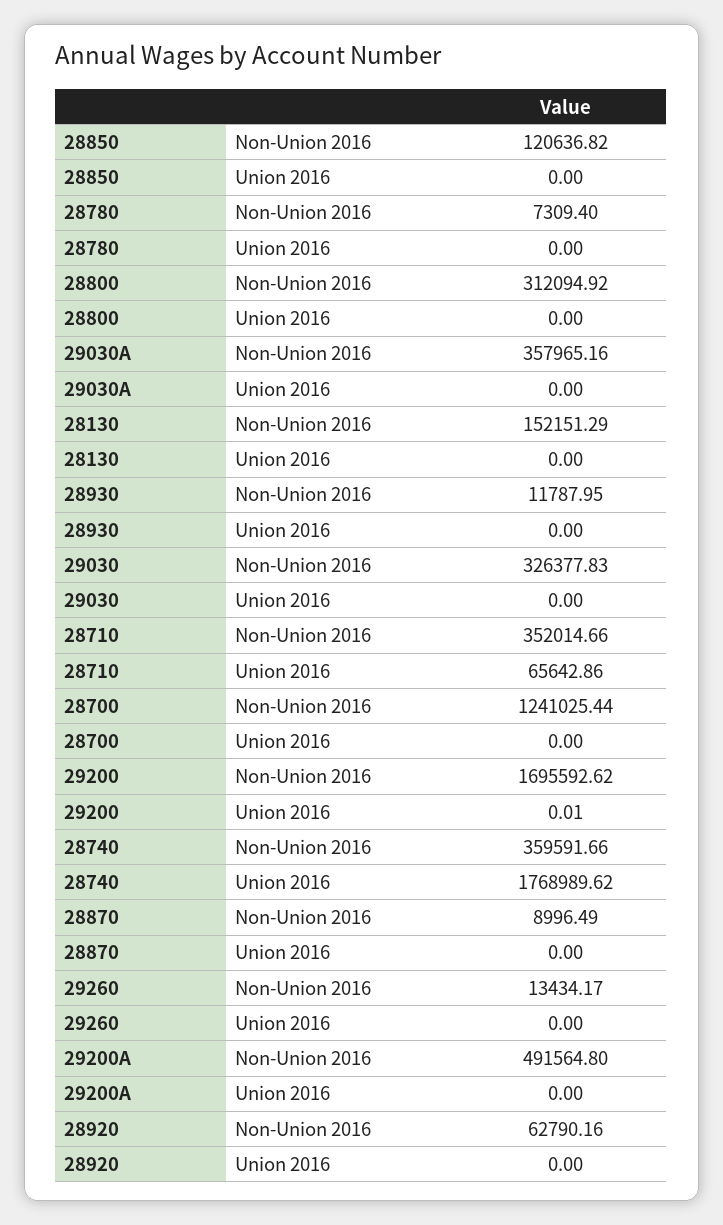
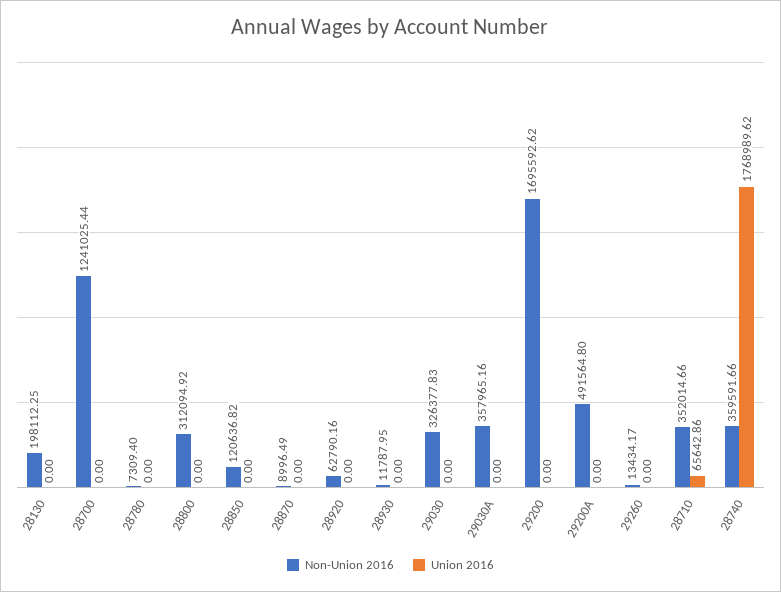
Non-Union 2016, 28130: 152151.29 -> 198112.25
Union 2016, 29200: 0.01 -> 0

